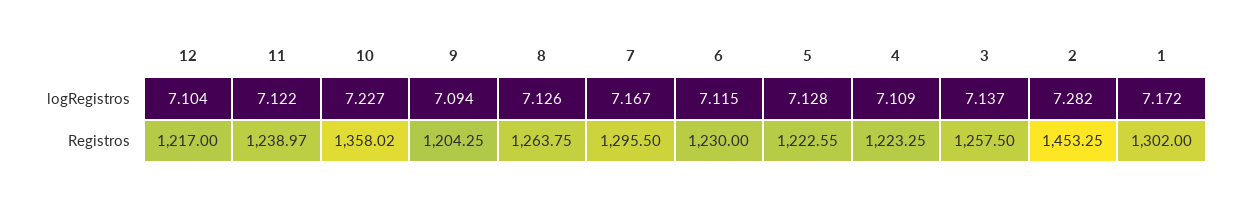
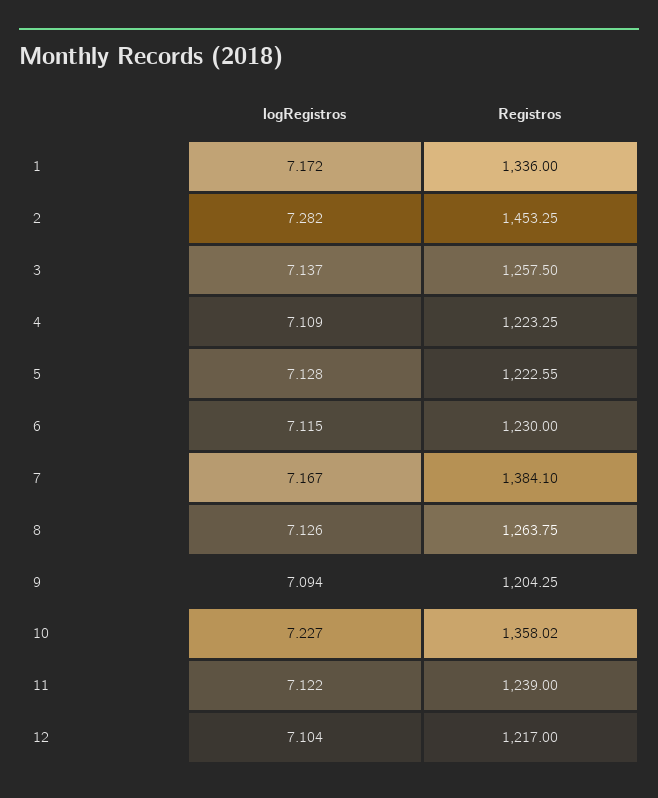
11, Registros: 1238.97 -> 1239
7, Registros: 1295.5 -> 1384.1
1, Registros: 1302 -> 1336

